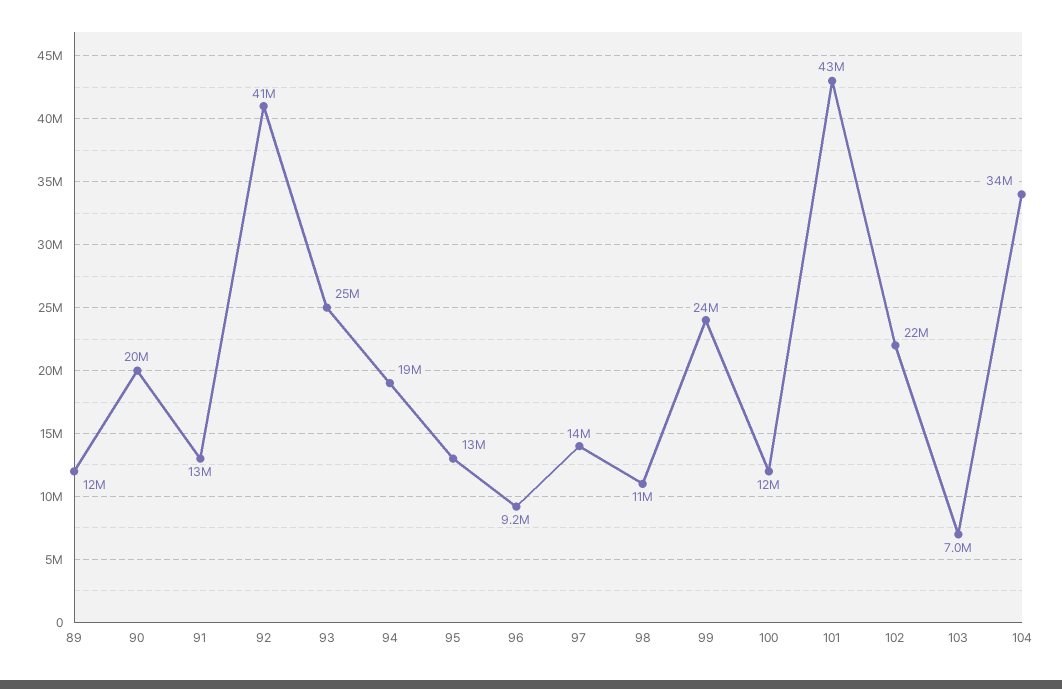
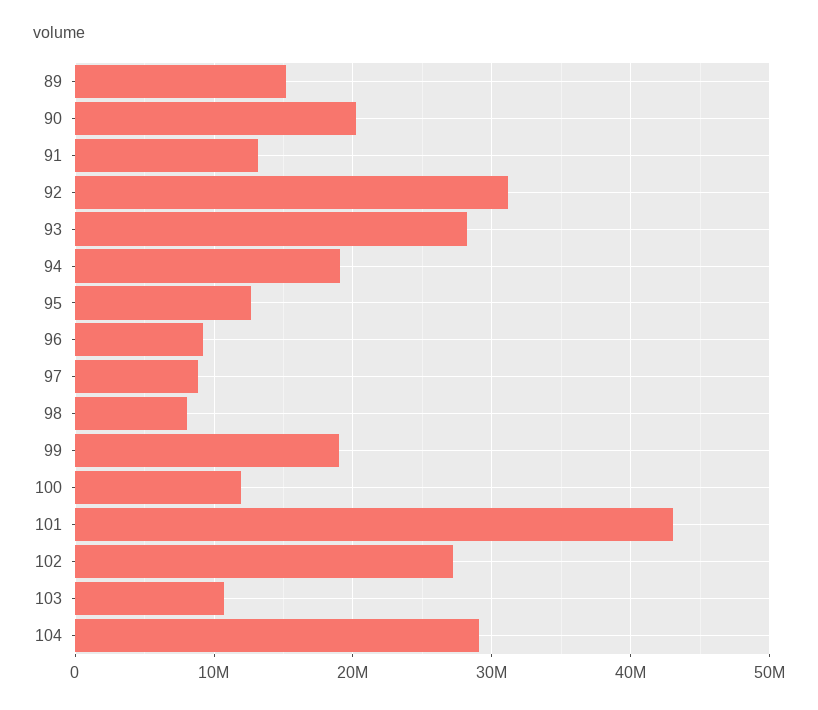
89: 12000000 -> 15000000
92: 41000000 -> 31000000
93: 25000000 -> 28000000
97: 14000000 -> 9000000
98: 11000000 -> 8000000
99: 24000000 -> 19000000
102: 22000000 -> 27000000
103: 7000000 -> 11000000
104: 34000000 -> 29000000

